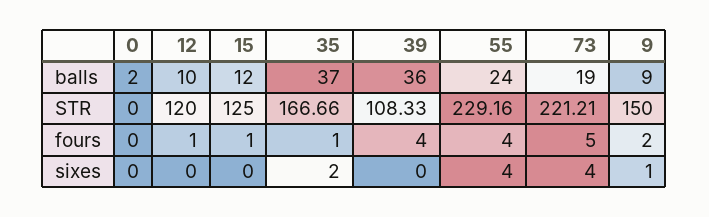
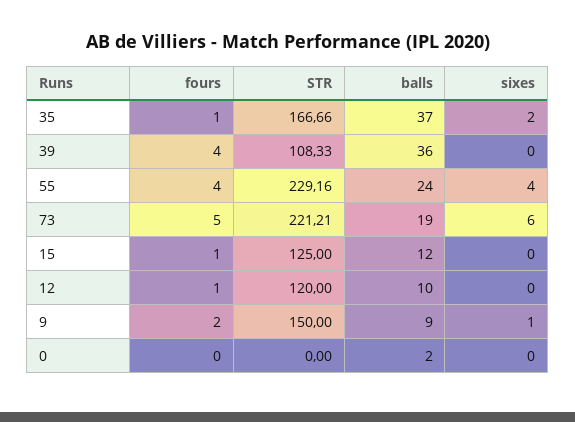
73, sixes: 4 -> 6

